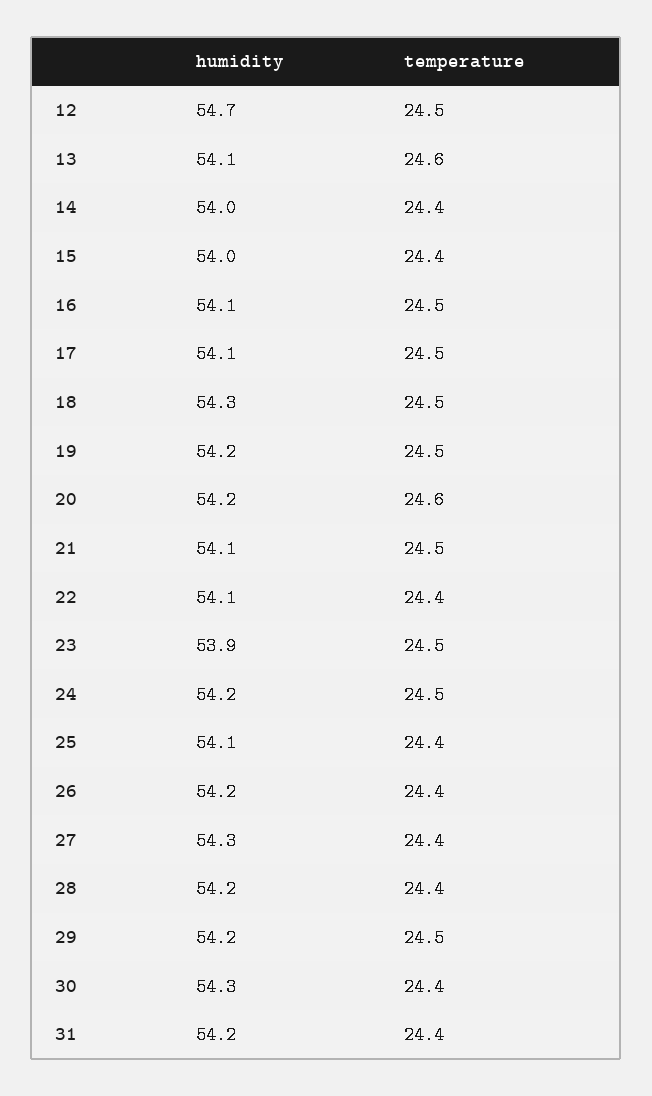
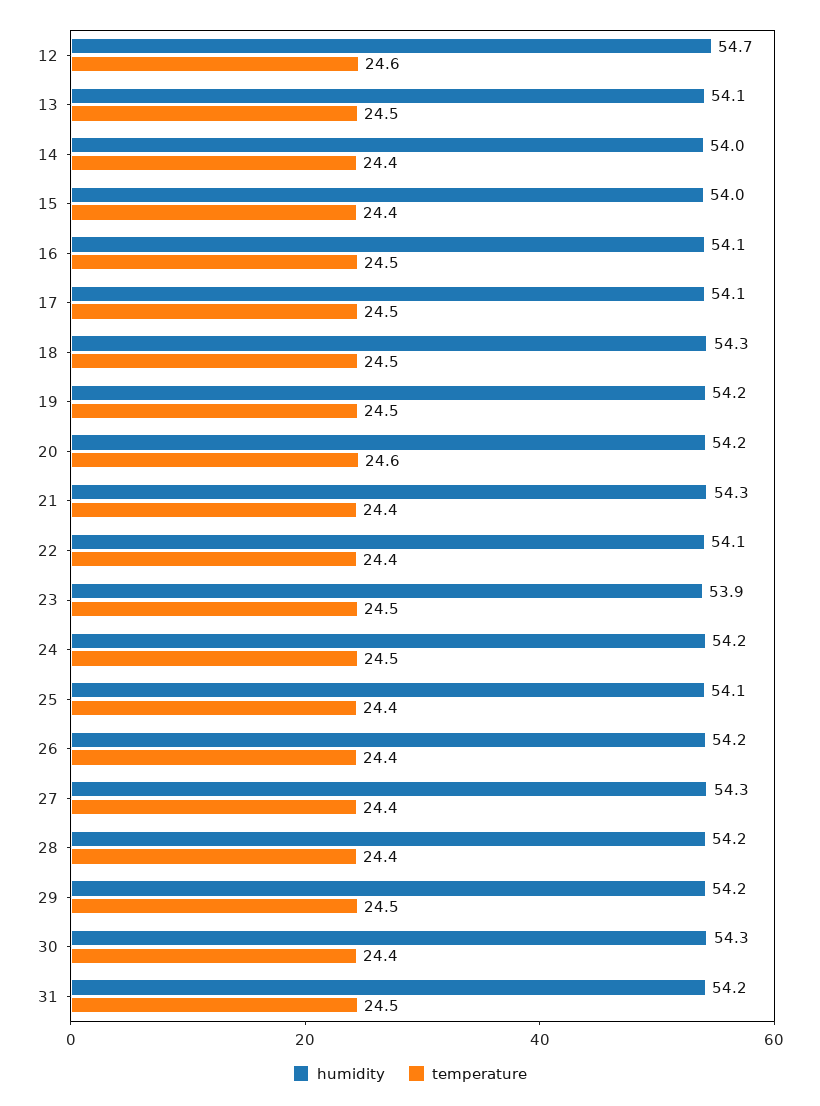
temperature, 12: 24.5 -> 24.6
temperature, 13: 24.6 -> 24.5
humidity, 21: 54.1 -> 54.3
temperature, 21: 24.5 -> 24.4
temperature, 31: 24.4 -> 24.5

